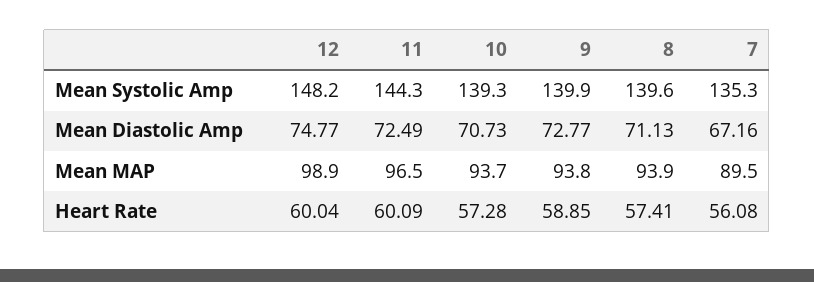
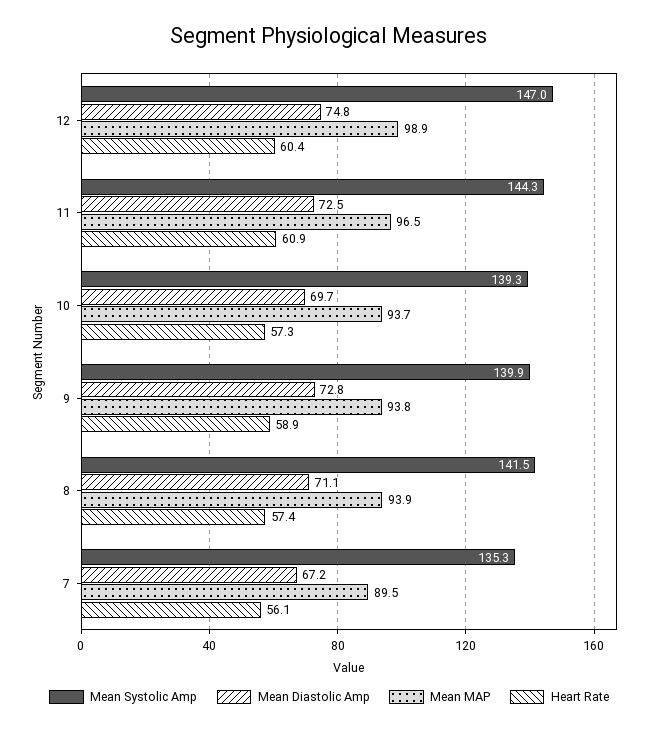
Mean Systolic Amp, 12: 148.2 -> 147
Mean Systolic Amp, 8: 139.6 -> 141.5
Mean Diastolic Amp, 10: 70.73 -> 69.7
Heart Rate, 12: 60.04 -> 60.4
Heart Rate, 11: 60.09 -> 60.9

